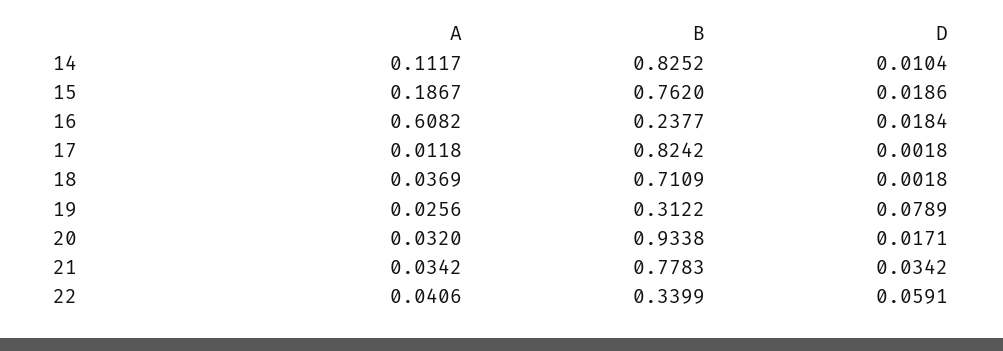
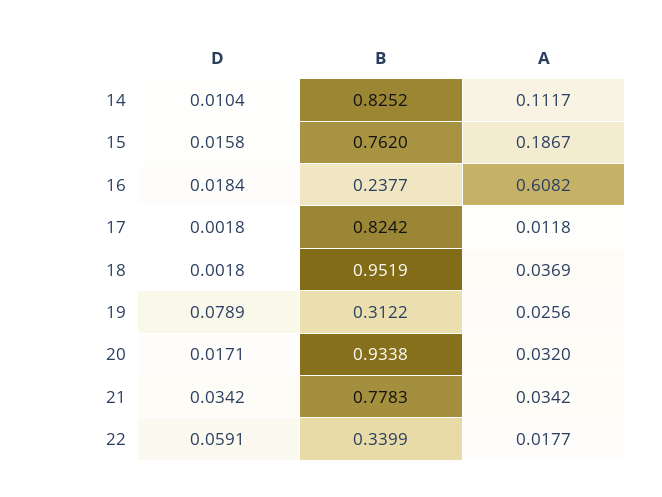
D, 15: 0.0186 -> 0.0158
B, 18: 0.7109 -> 0.9519
A, 22: 0.0406 -> 0.0177

